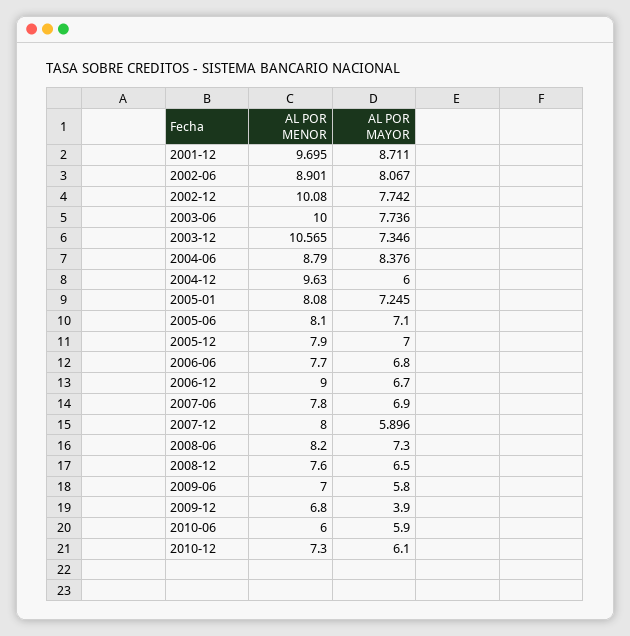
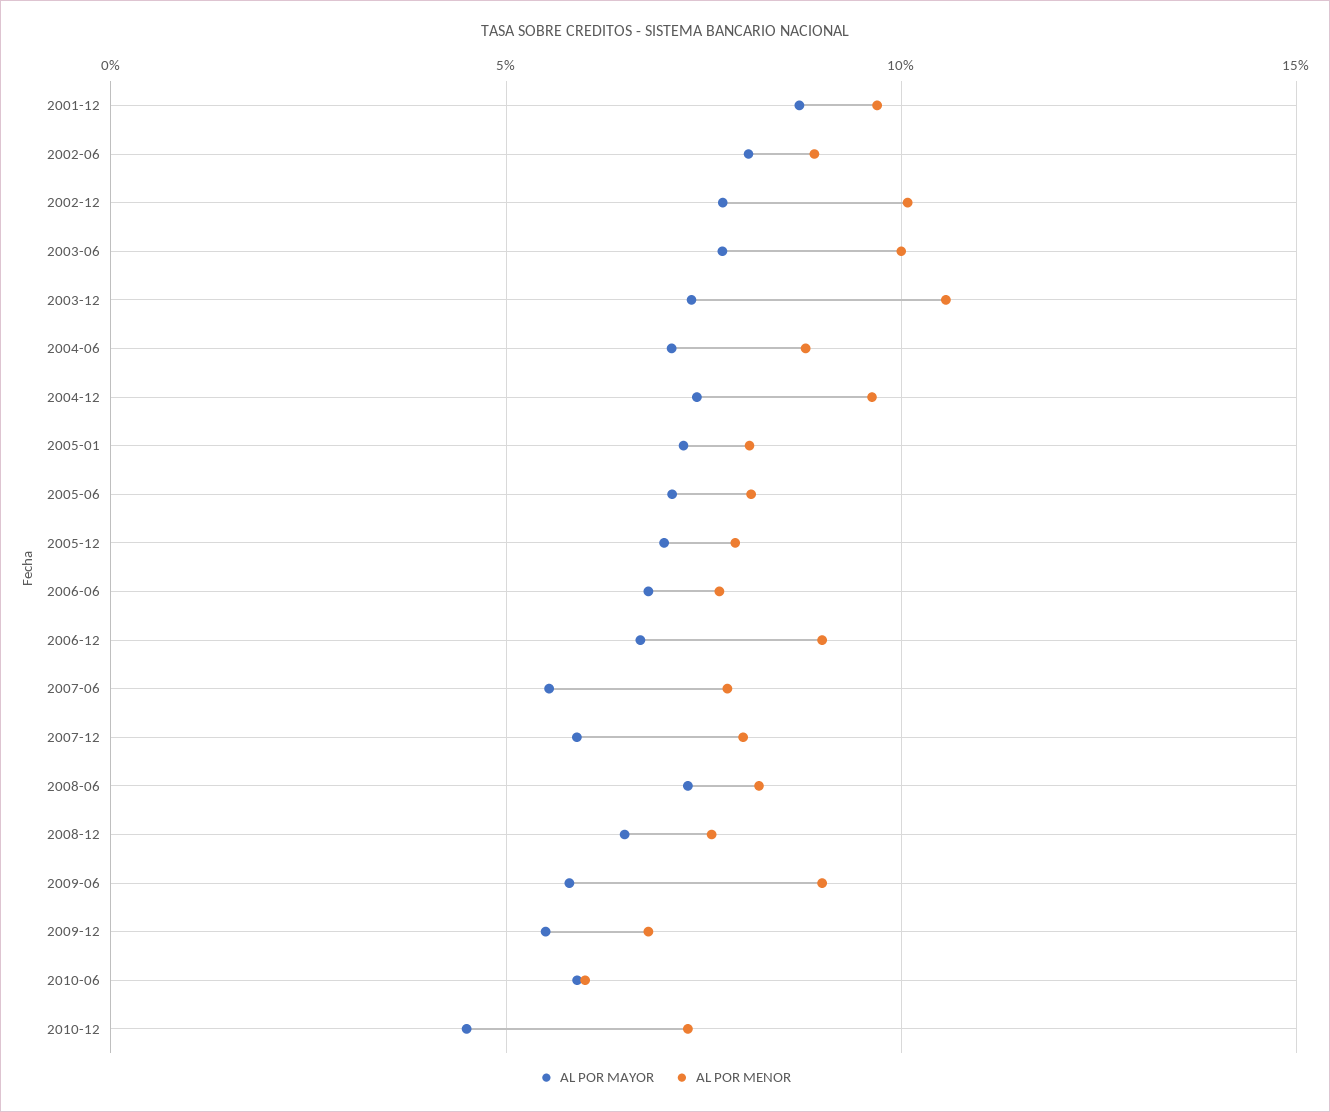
AL POR MAYOR, 2004-06: 8.376 -> 7
AL POR MAYOR, 2004-12: 6 -> 7.5
AL POR MAYOR, 2007-06: 6.9 -> 5.5
AL POR MENOR, 2009-06: 7 -> 9
AL POR MAYOR, 2009-12: 3.9 -> 5.5
AL POR MAYOR, 2010-12: 6.1 -> 4.5

